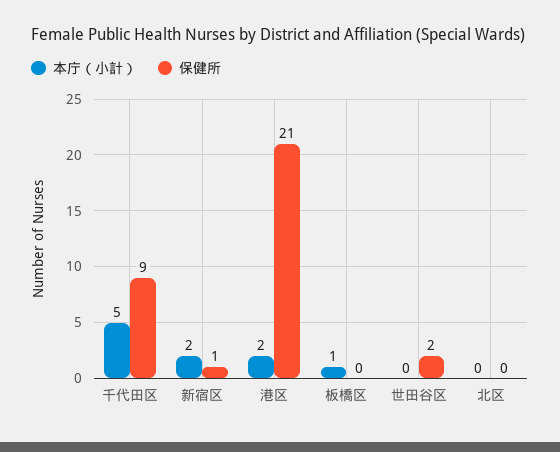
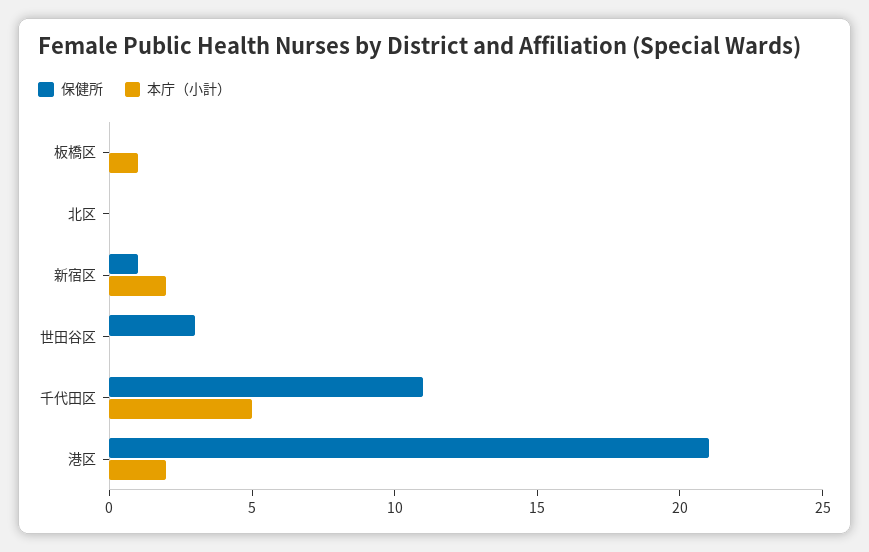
保健所, 千代田区: 9 -> 11
保健所, 世田谷区: 2 -> 3

